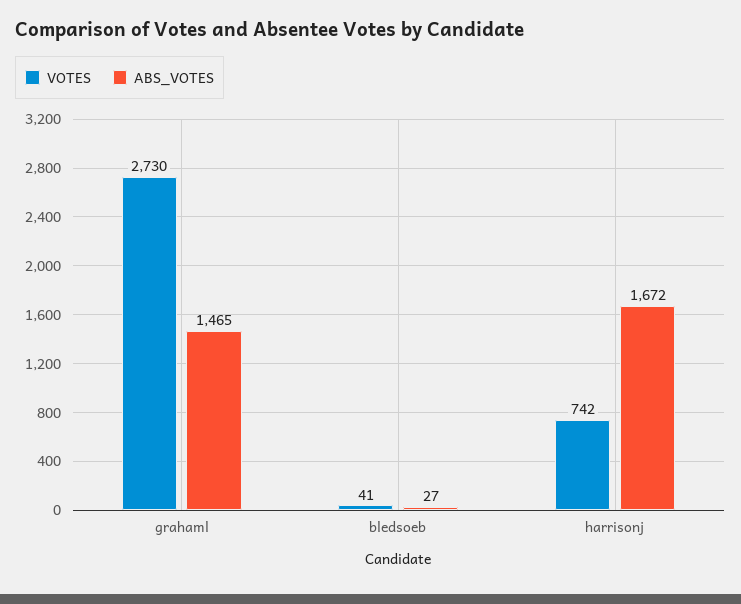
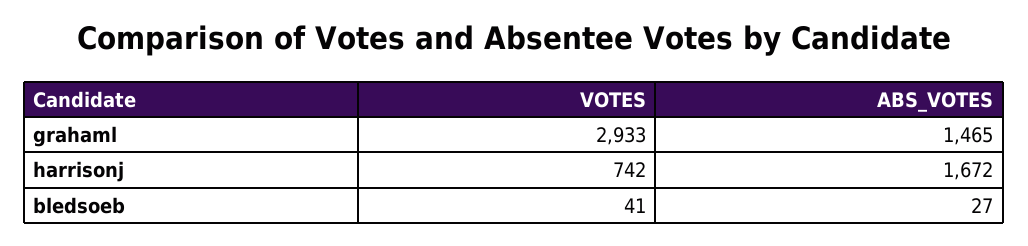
VOTES, grahaml: 2730 -> 2933

